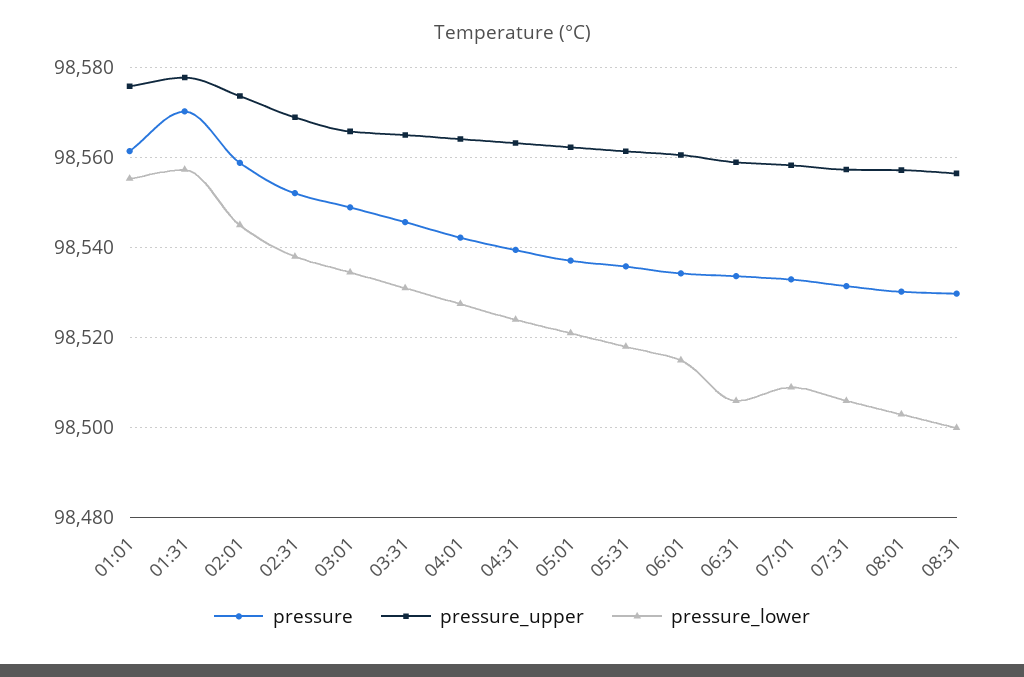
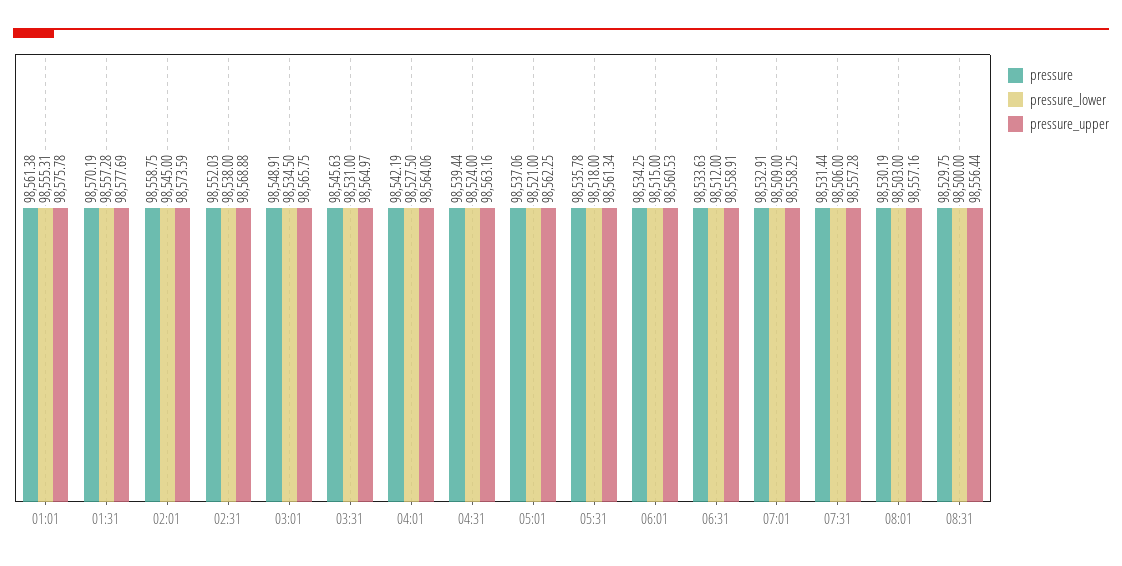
pressure_lower, 06:31: 98506 -> 98512

